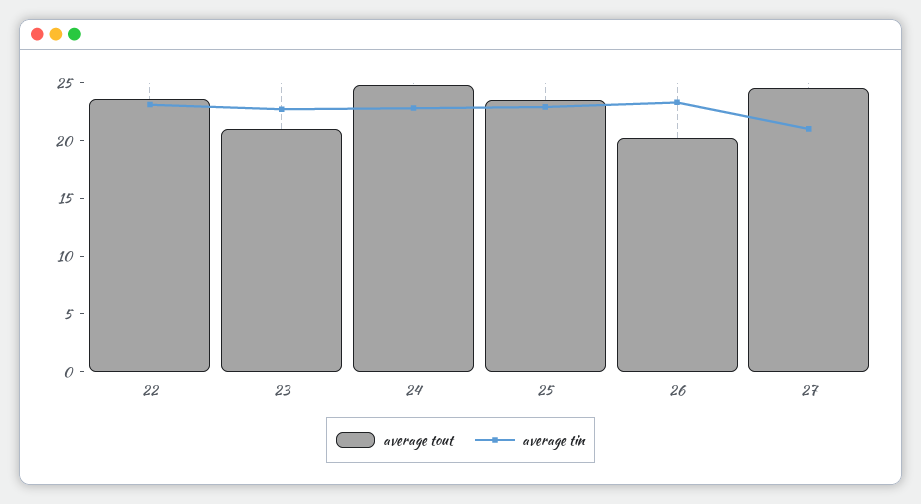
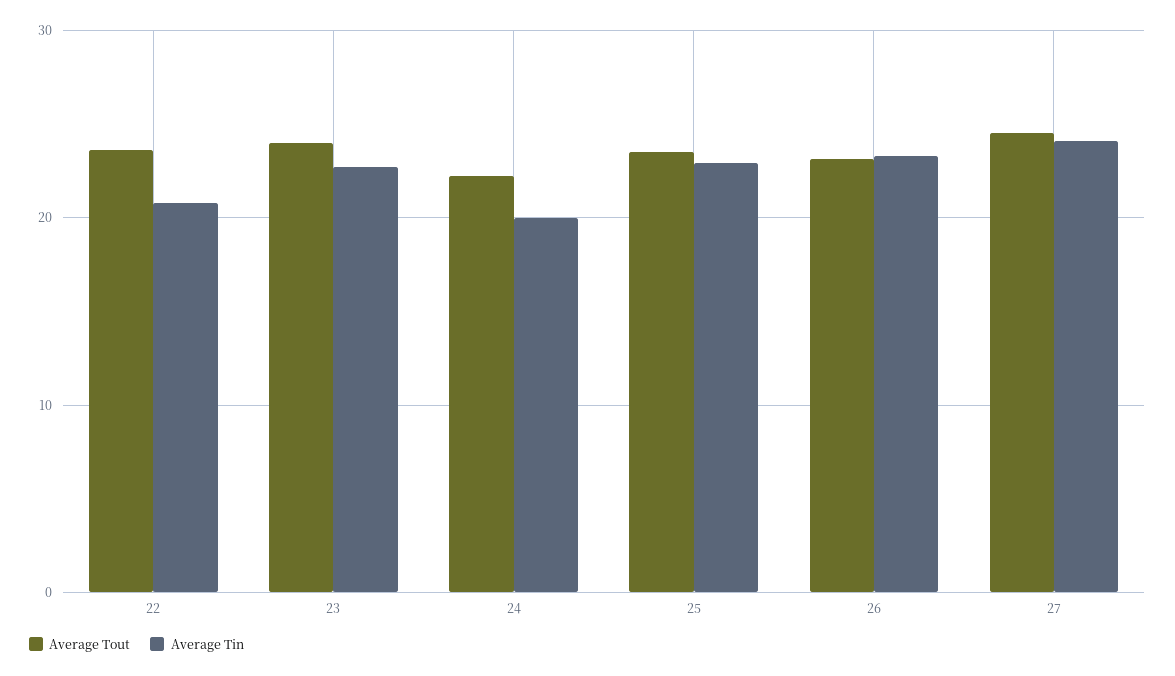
average tin, 22: 23 -> 21
average tout, 23: 21 -> 24
average tout, 24: 25 -> 22
average tin, 24: 23 -> 20
average tout, 26: 20 -> 23
average tin, 27: 21 -> 24

